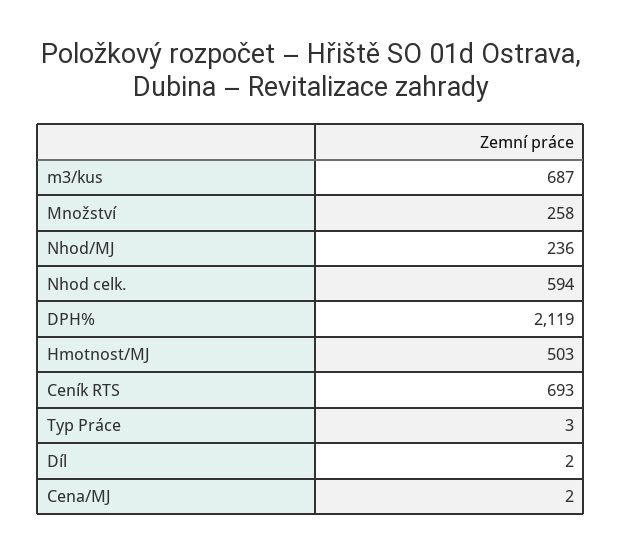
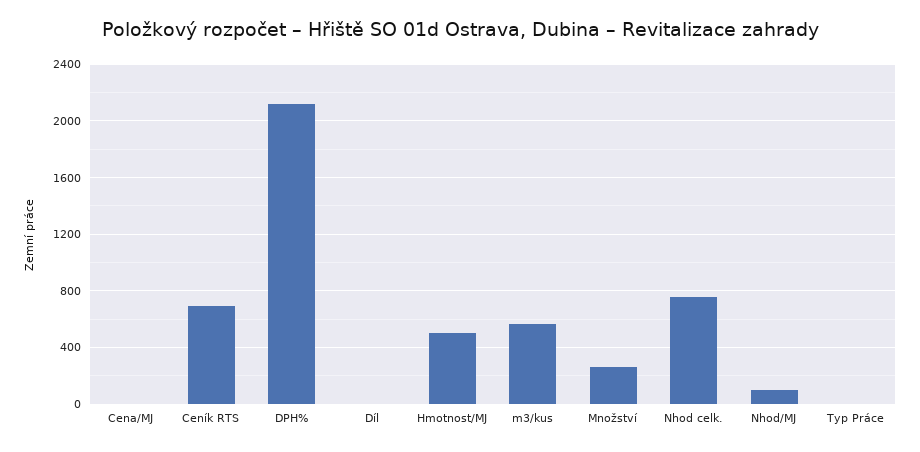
m3/kus: 687 -> 550
Nhod/MJ: 236 -> 100
Nhod celk.: 594 -> 750

